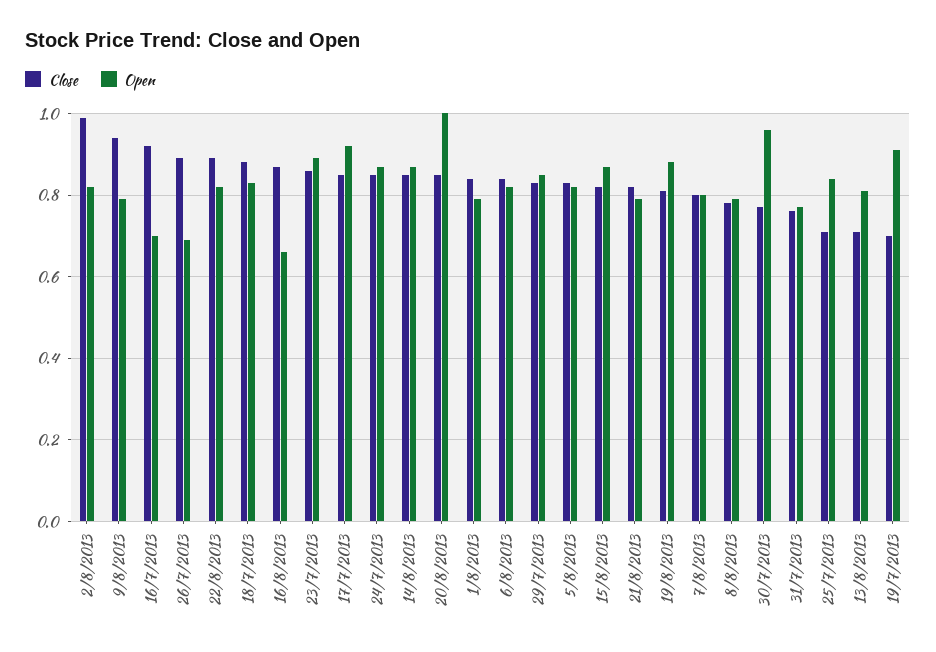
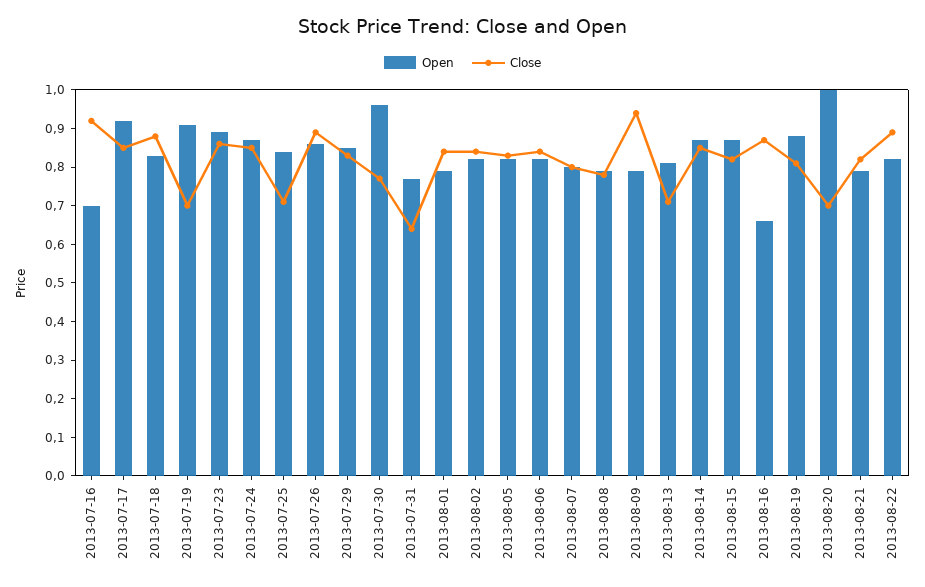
Close, 2/8/2013: 1 -> 0.85
Open, 26/7/2013: 0.7 -> 0.85
Close, 20/8/2013: 0.85 -> 0.7
Close, 31/7/2013: 0.75 -> 0.65

